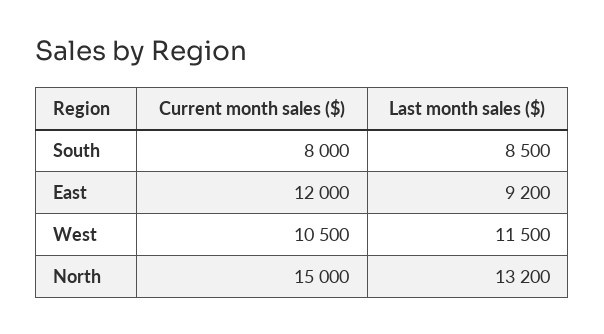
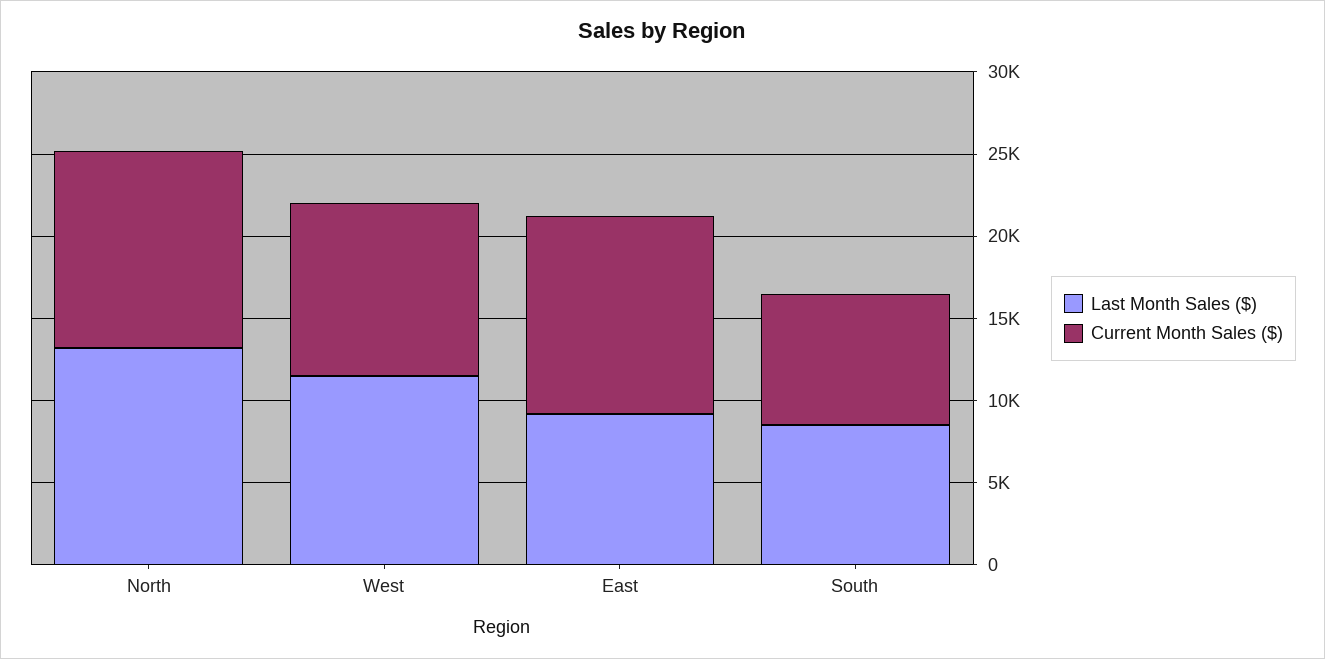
Current month sales ($), North: 15000 -> 12000

